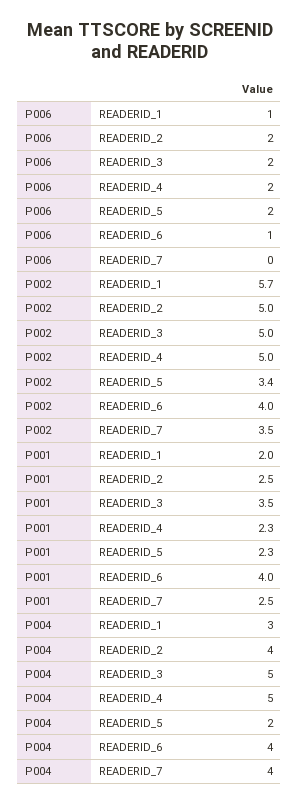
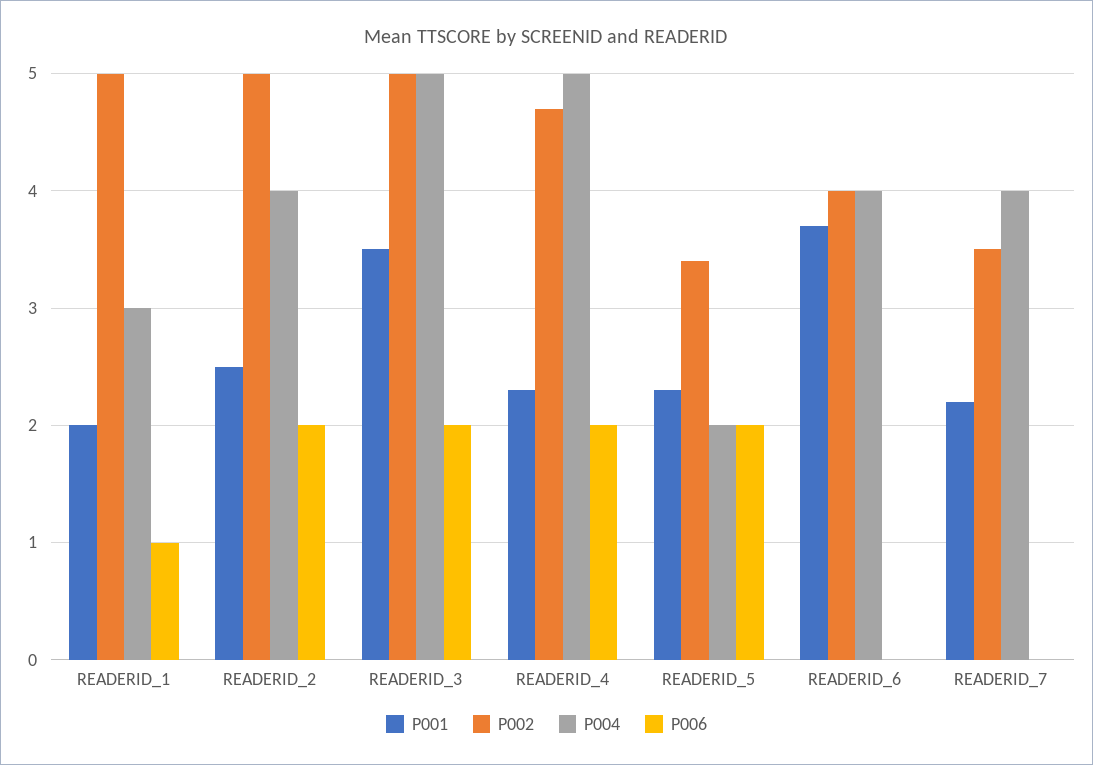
P006, READERID_6: 1 -> 0
P002, READERID_1: 5.7 -> 5
P002, READERID_4: 5 -> 4.7
P001, READERID_6: 4 -> 3.7
P001, READERID_7: 2.5 -> 2.2

